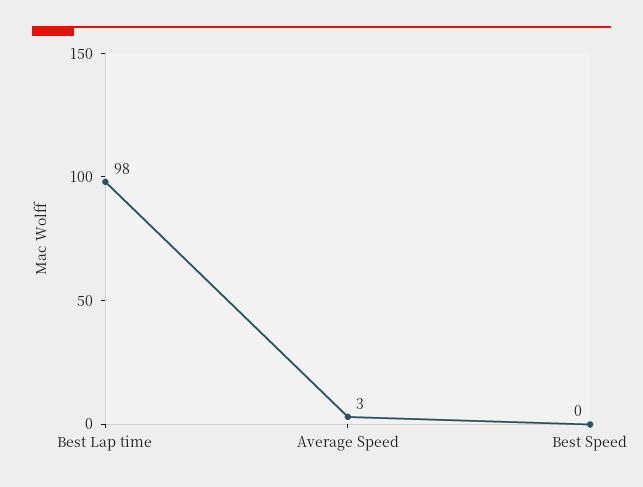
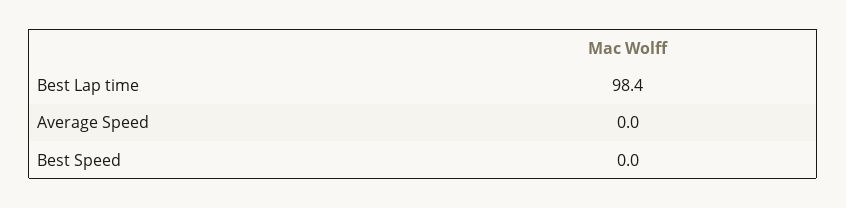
Average Speed: 3 -> 0

